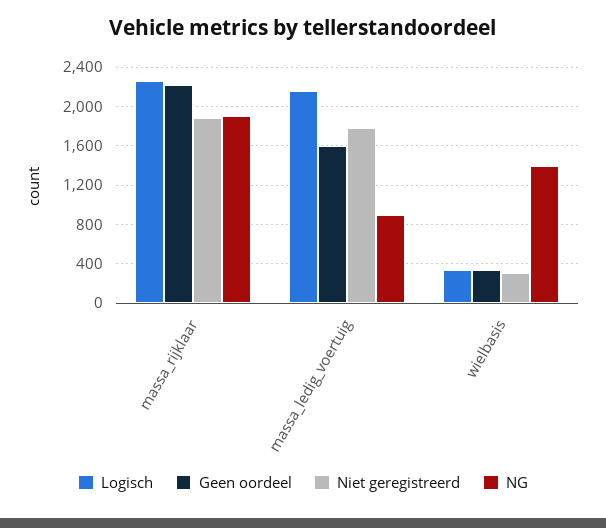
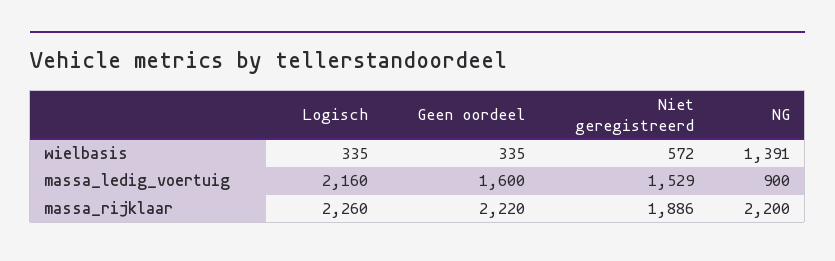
NG, massa_rijklaar: 1900 -> 2200
Niet geregistreerd, massa_ledig_voertuig: 1800 -> 1529
Niet geregistreerd, wielbasis: 300 -> 572

